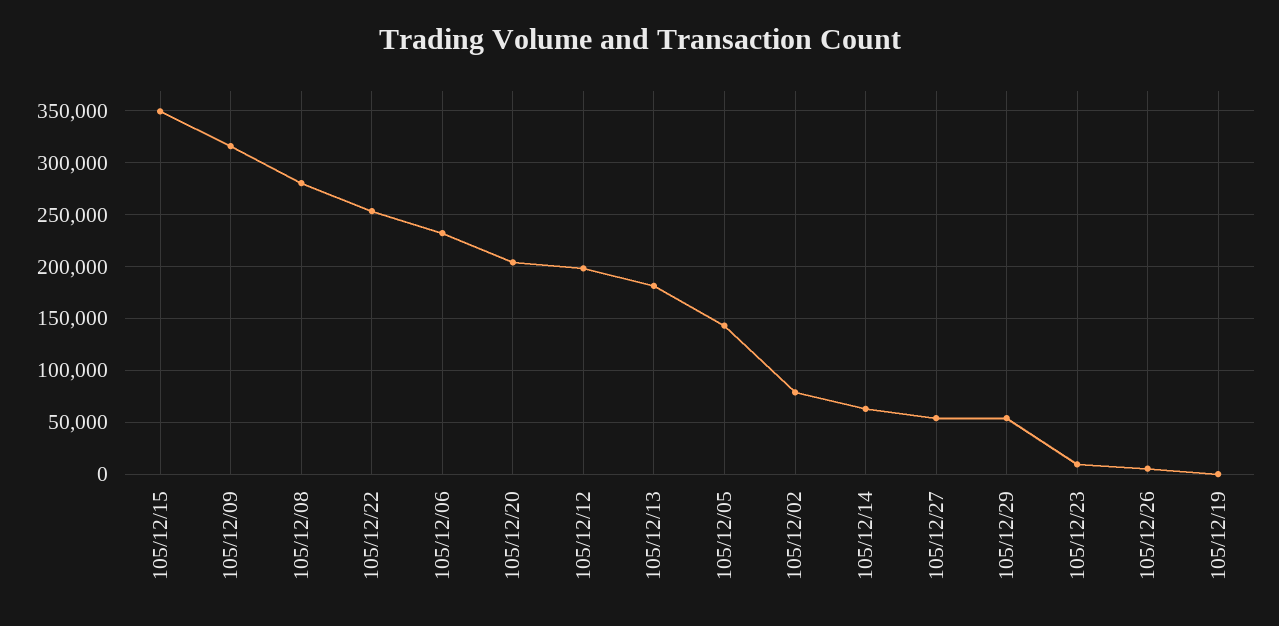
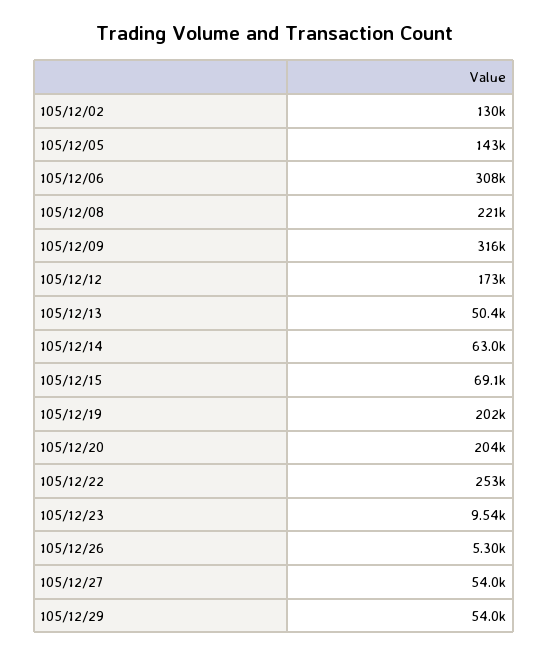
105/12/15: 350000 -> 69100
105/12/08: 280000 -> 221000
105/12/06: 230000 -> 308000
105/12/12: 200000 -> 173000
105/12/13: 180000 -> 50400
105/12/02: 80000 -> 130000
105/12/19: 0 -> 202000

